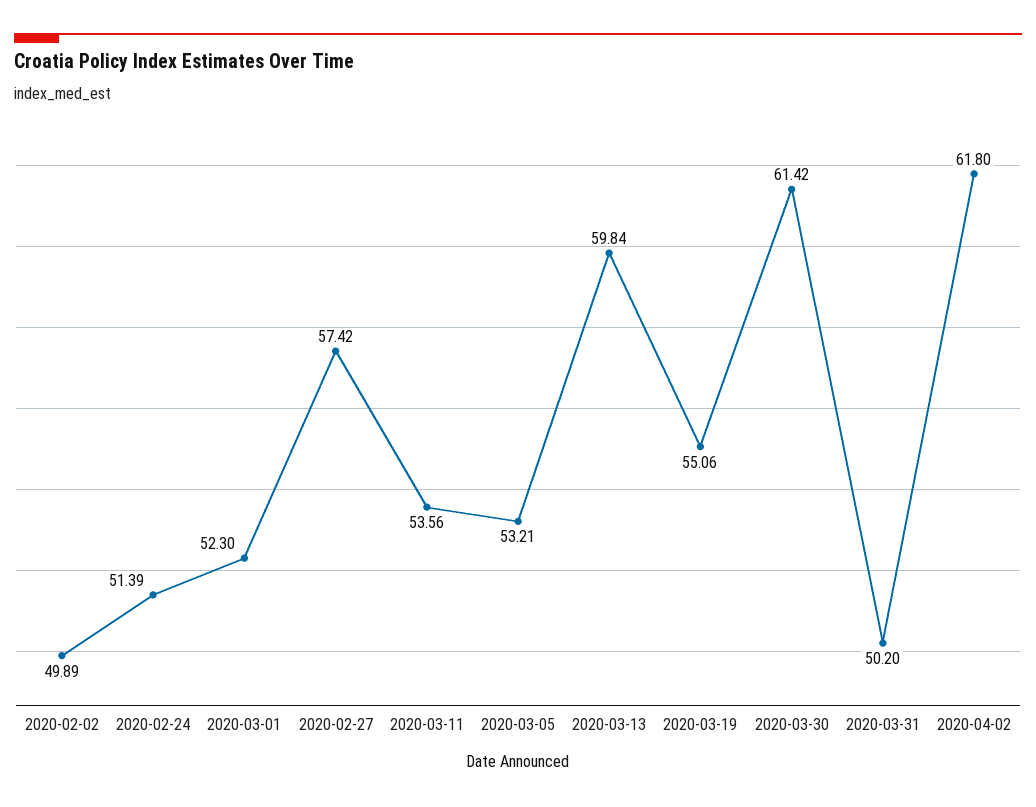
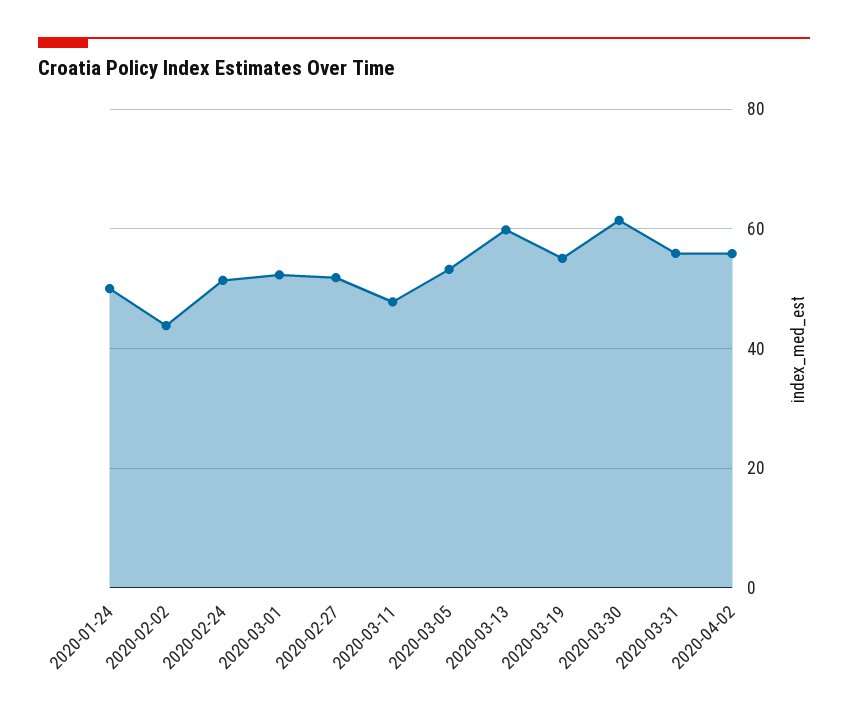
2020-02-02: 49.89 -> 44
2020-02-27: 57.42 -> 52
2020-03-11: 53.56 -> 48
2020-03-31: 50.2 -> 56
2020-04-02: 61.8 -> 56
2020-01-24: none -> 50

